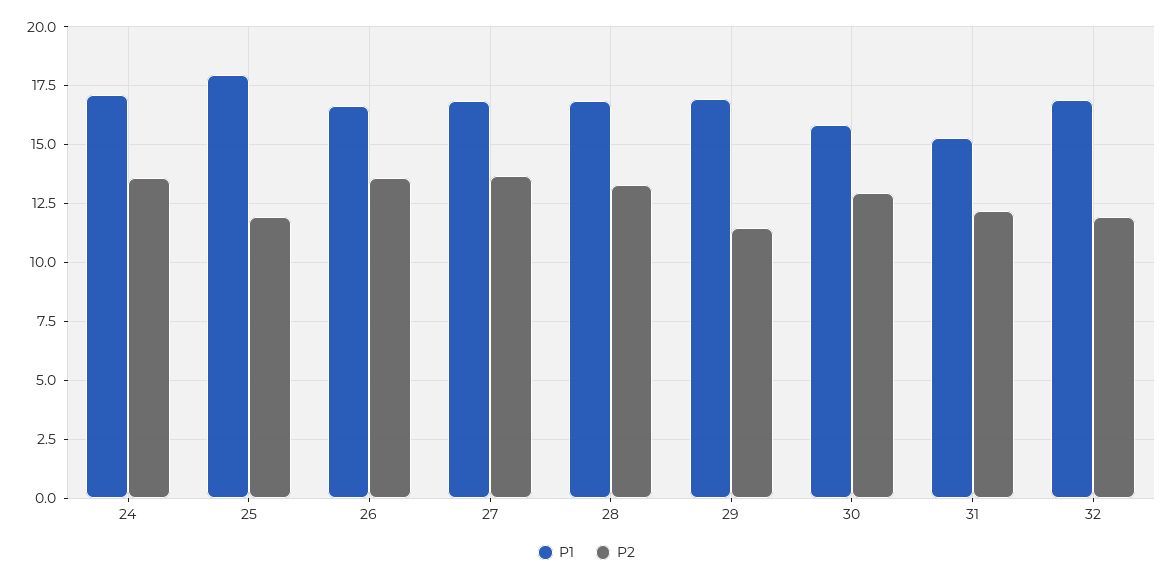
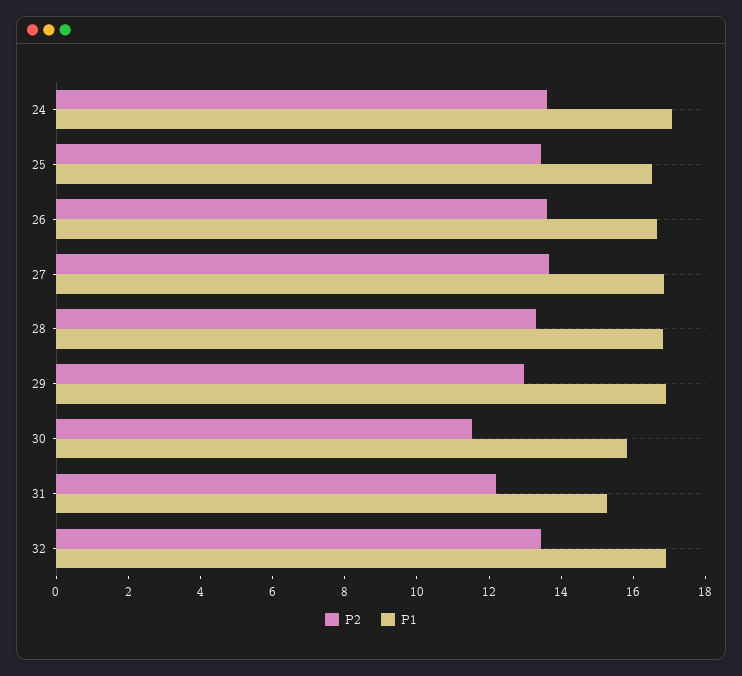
P1, 25: 18 -> 16.5
P2, 25: 12 -> 13.5
P2, 29: 11.5 -> 13
P2, 30: 13 -> 11.5
P2, 32: 12 -> 13.5

